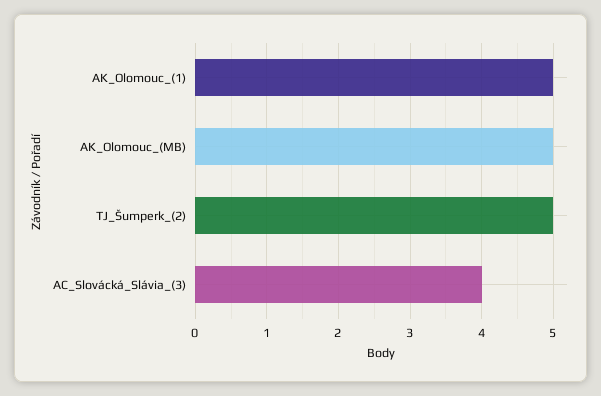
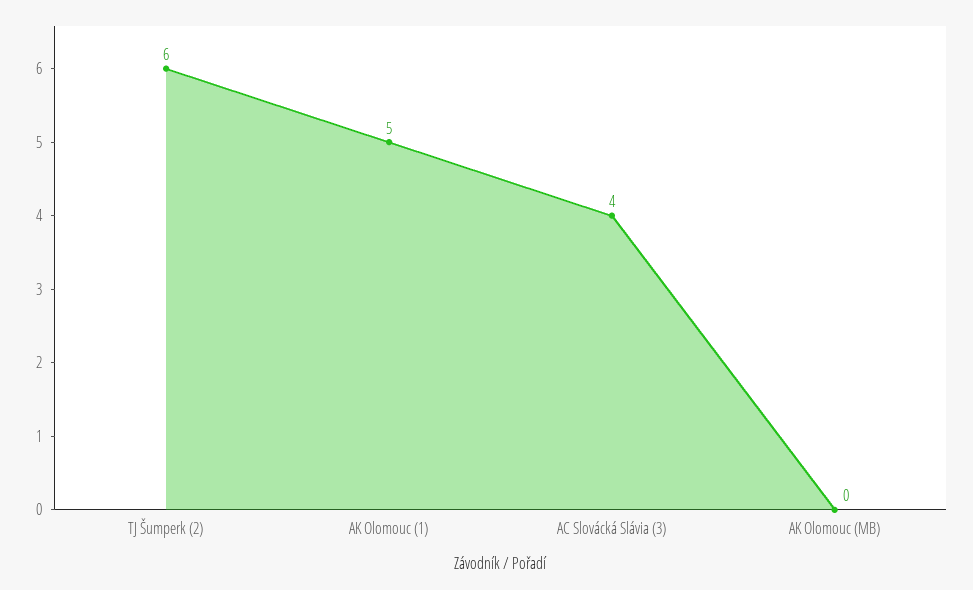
AK_Olomouc_(MB): 5 -> 0
TJ_Šumperk_(2): 5 -> 6

